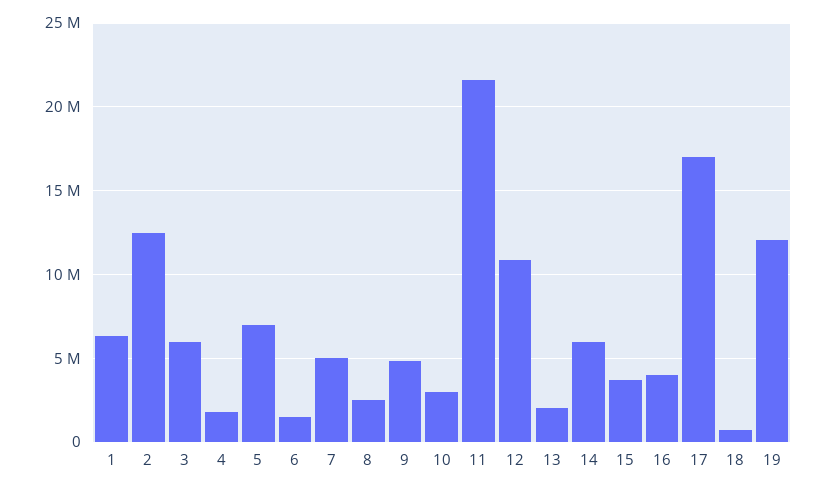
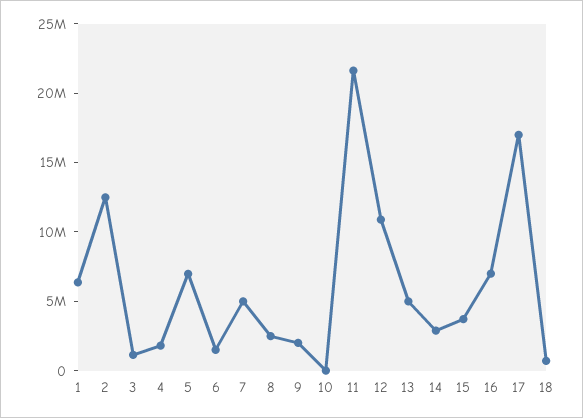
3: 6000000 -> 1000000
9: 5000000 -> 2000000
10: 3000000 -> 0
13: 2000000 -> 5000000
14: 6000000 -> 3000000
16: 4000000 -> 7000000
19: 12000000 -> none

